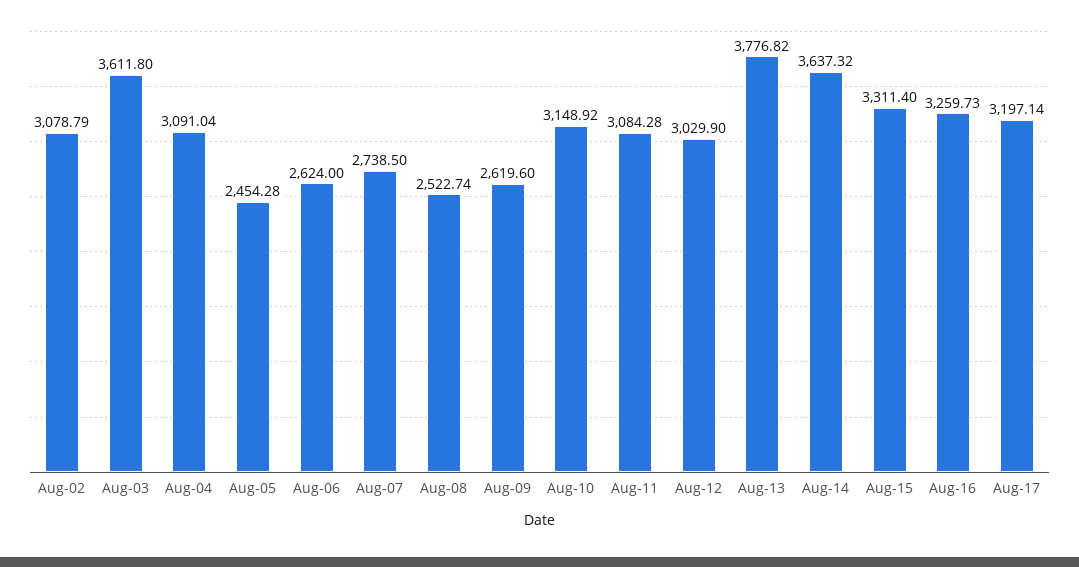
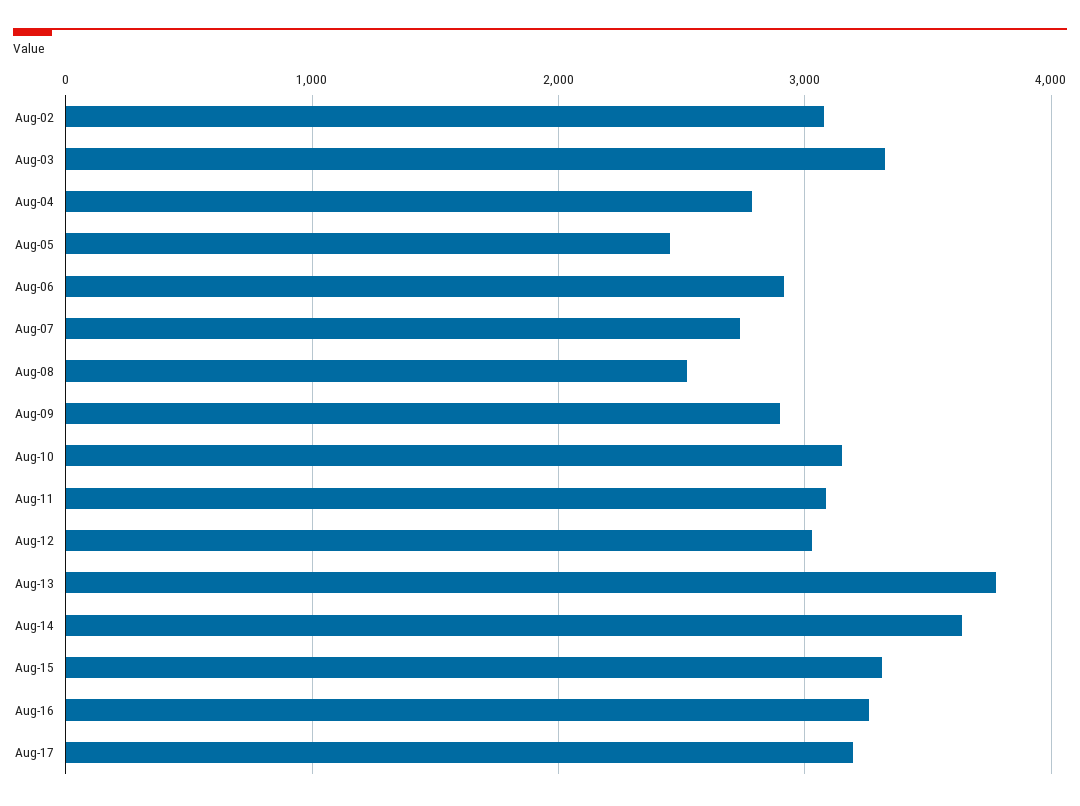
Aug-03: 3611.8 -> 3300
Aug-04: 3091.04 -> 2800
Aug-06: 2624 -> 2900
Aug-09: 2619.6 -> 2900

